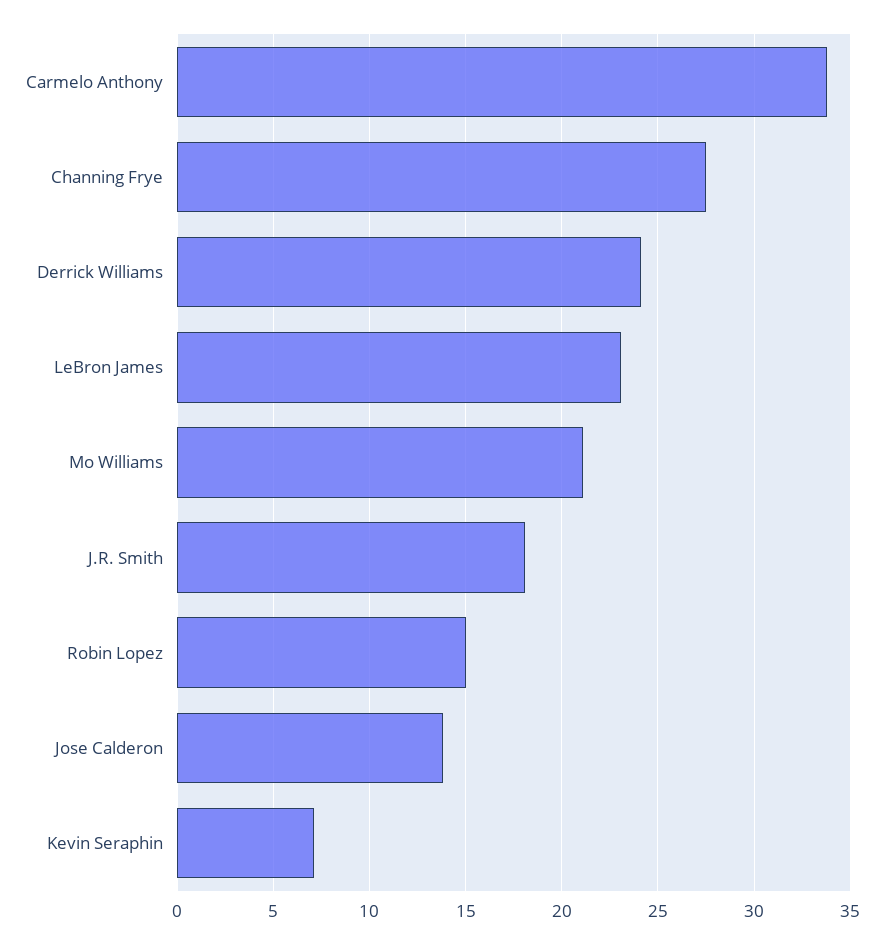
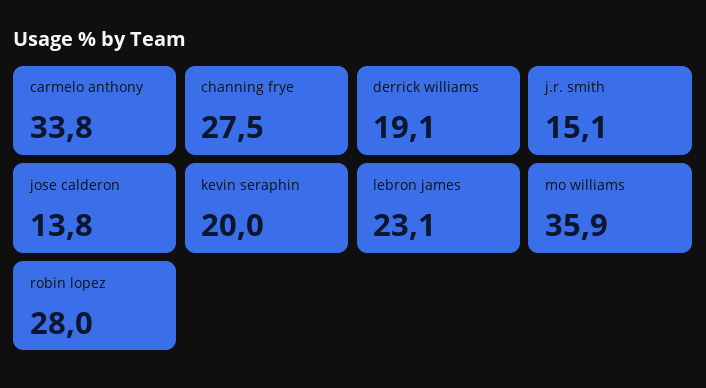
Derrick Williams: 24 -> 19.1
Mo Williams: 21 -> 35.9
J.R. Smith: 18 -> 15.1
Robin Lopez: 15 -> 28
Kevin Seraphin: 7 -> 20

